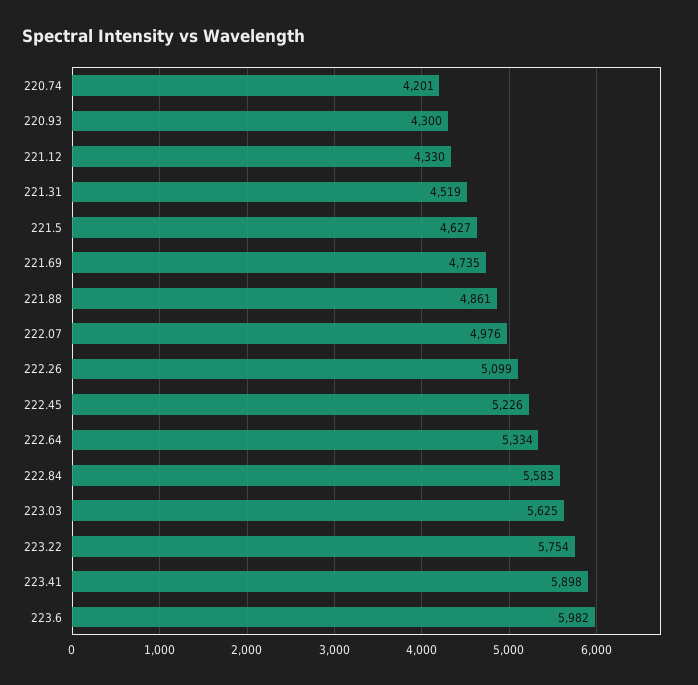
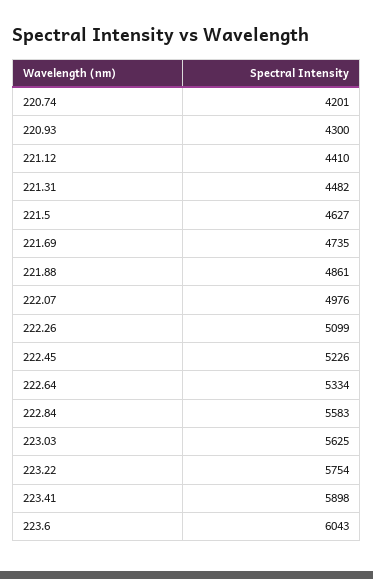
221.12: 4330 -> 4410
221.31: 4519 -> 4482
223.6: 5982 -> 6043

